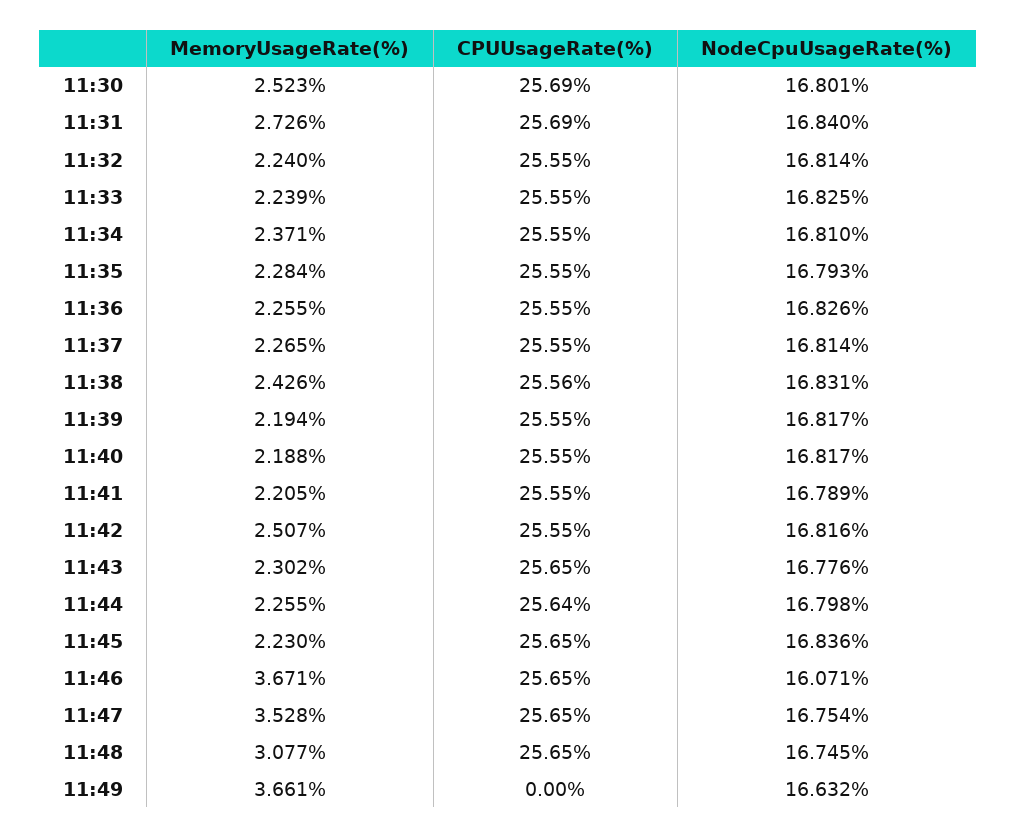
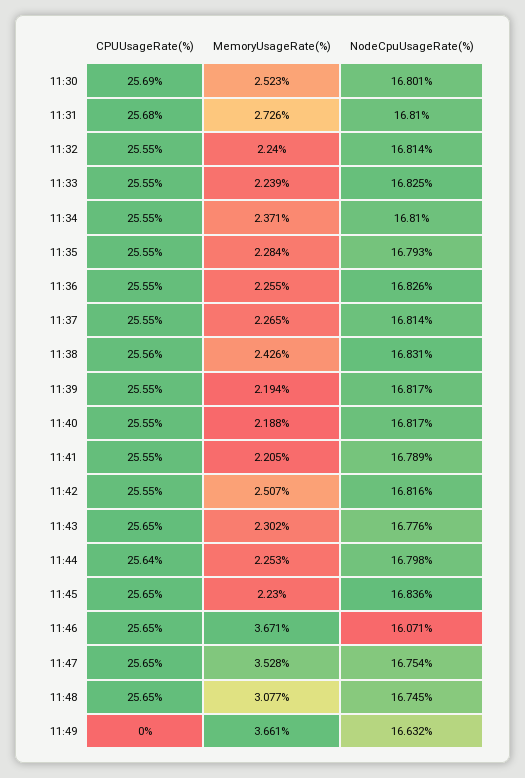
CPUUsageRate(%), 11:31: 25.69 -> 25.68
NodeCpuUsageRate(%), 11:31: 16.84 -> 16.81
MemoryUsageRate(%), 11:44: 2.255 -> 2.253

